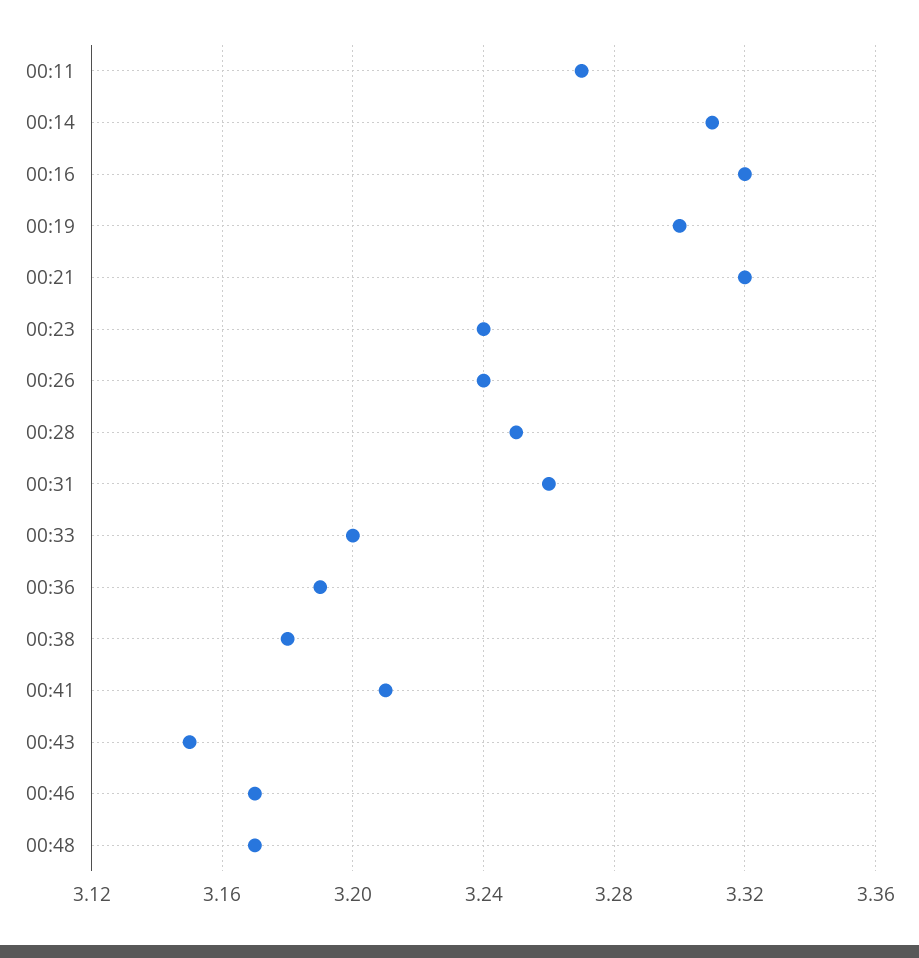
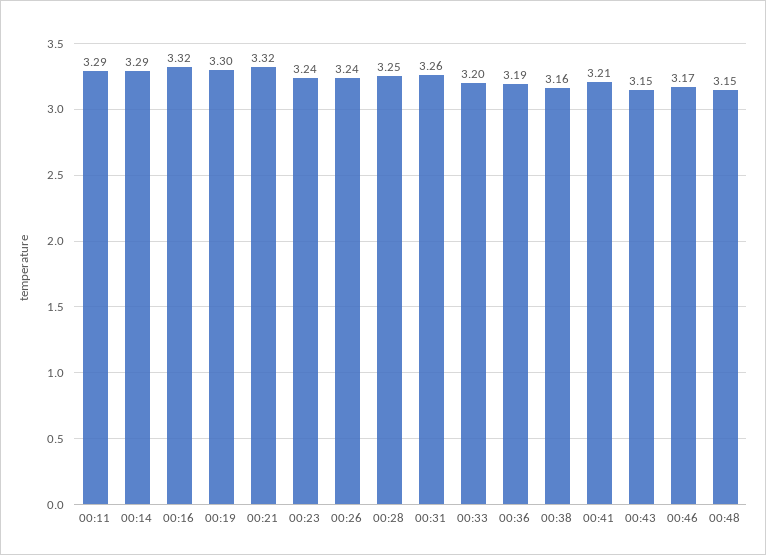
00:11: 3.27 -> 3.29
00:14: 3.31 -> 3.29
00:38: 3.18 -> 3.16
00:48: 3.17 -> 3.15

